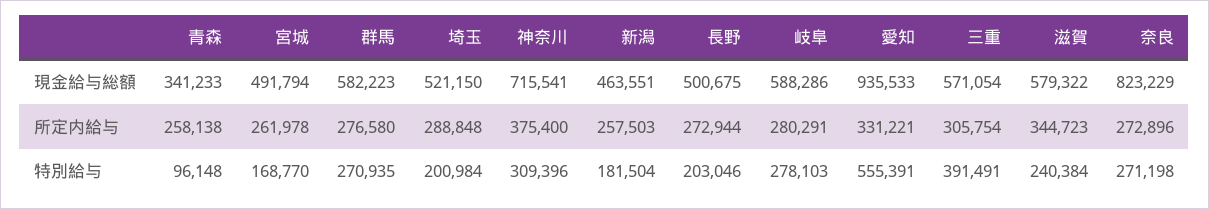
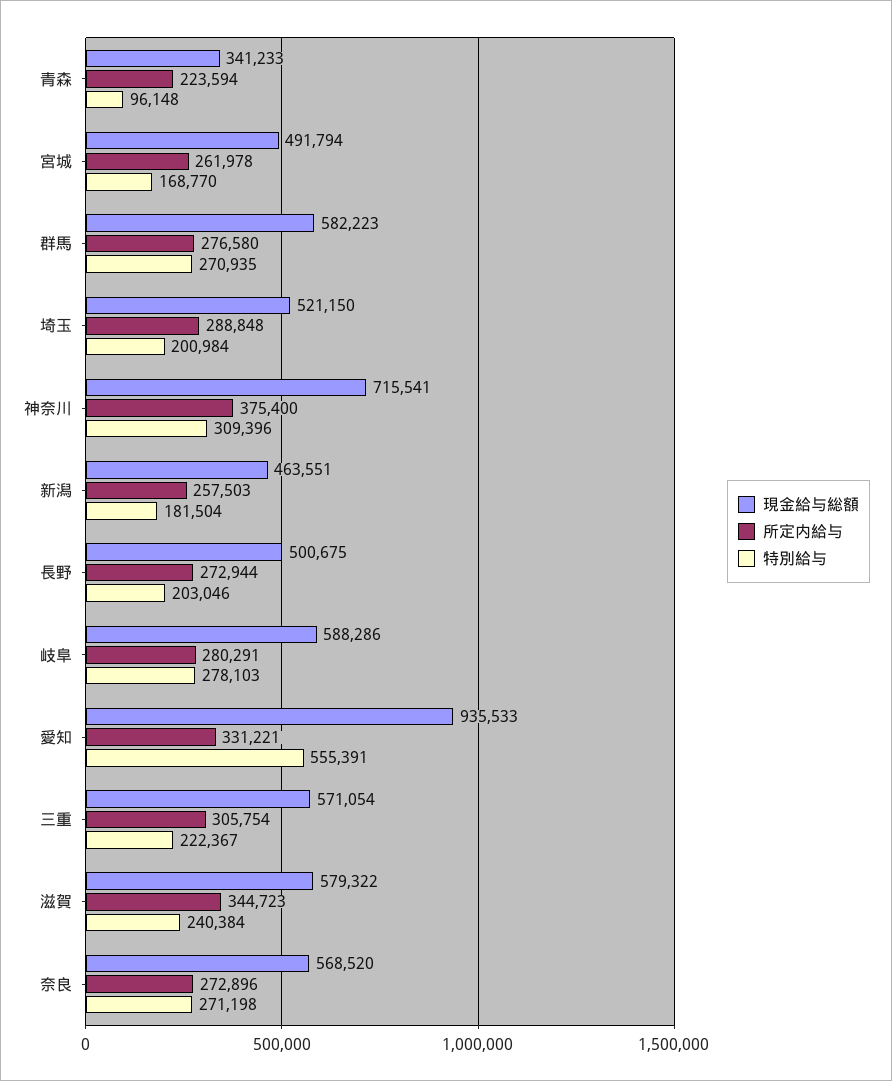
現金給与総額, 奈良: 823229 -> 568520
所定内給与, 青森: 258138 -> 223594
特別給与, 三重: 391491 -> 222367

